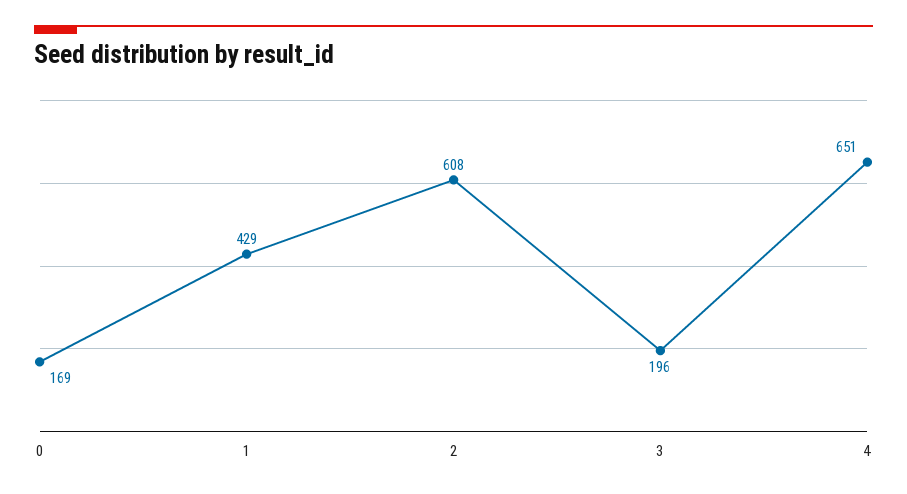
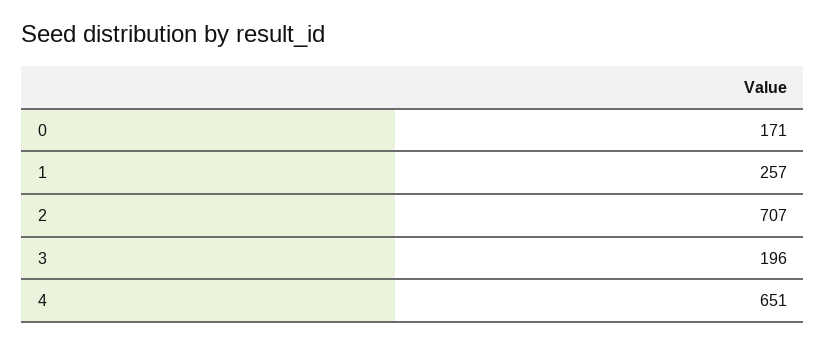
0: 169 -> 171
1: 429 -> 257
2: 608 -> 707

